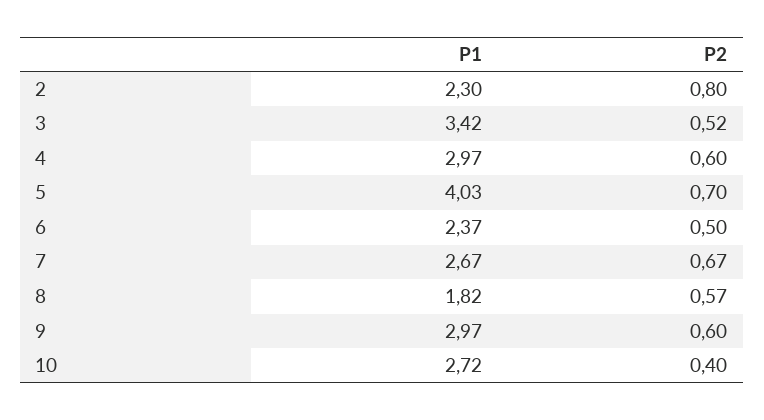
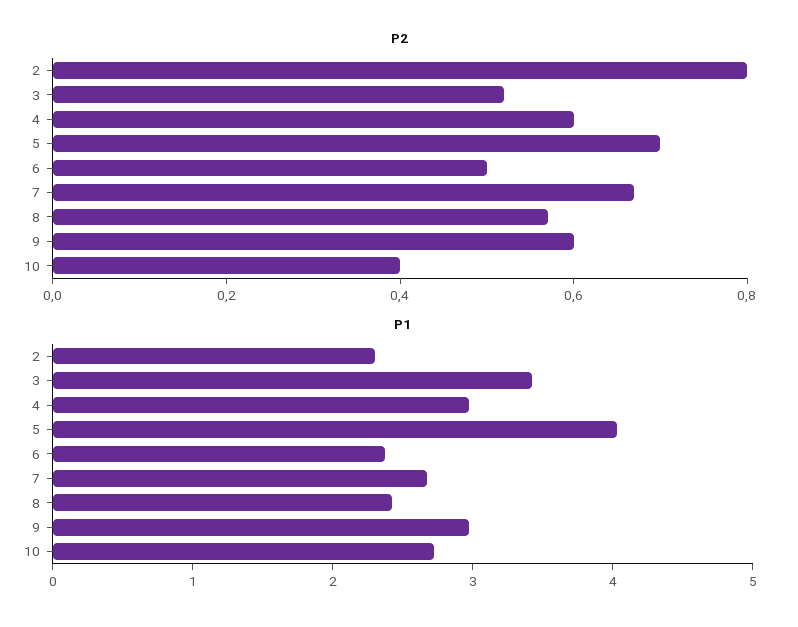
P1, 8: 1.82 -> 2.4

